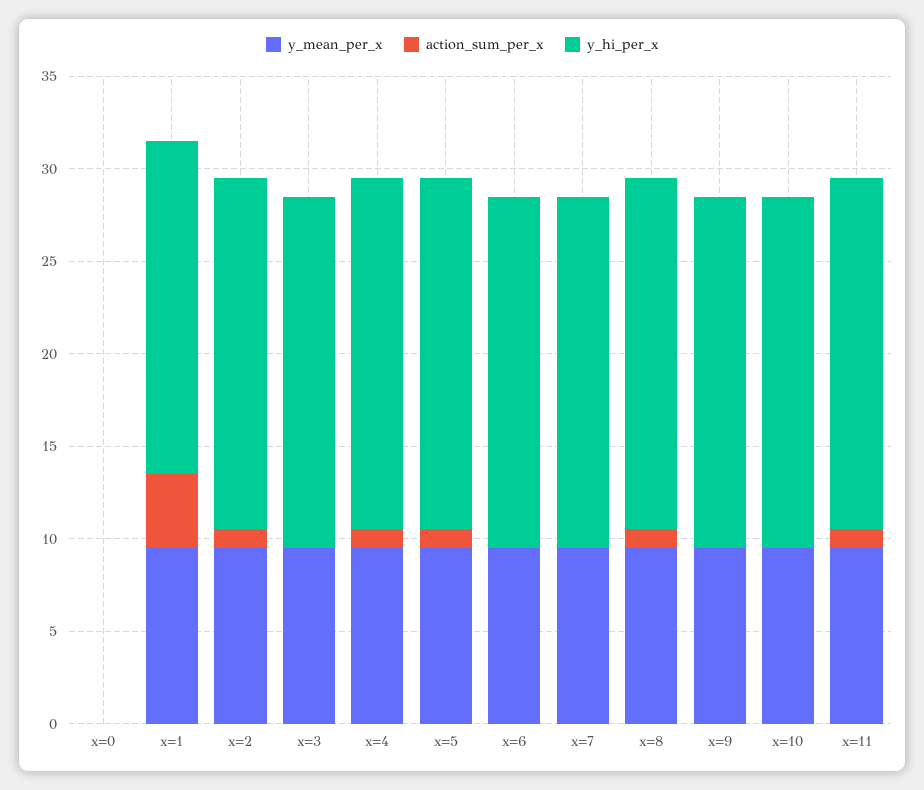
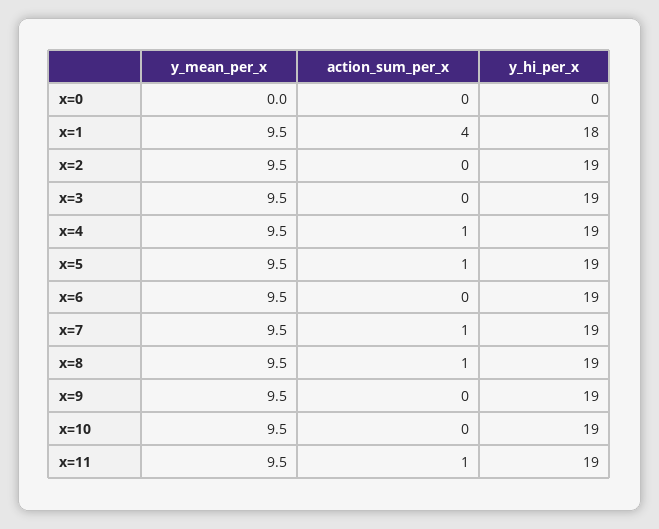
action_sum_per_x, x=2: 1 -> 0
action_sum_per_x, x=7: 0 -> 1

